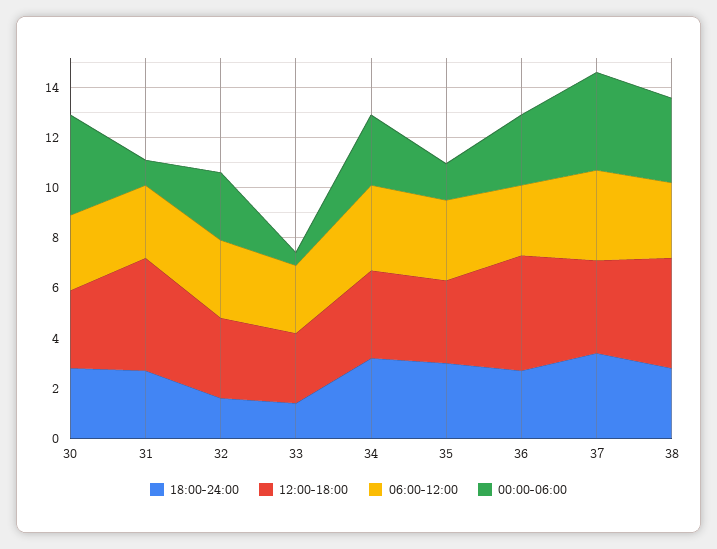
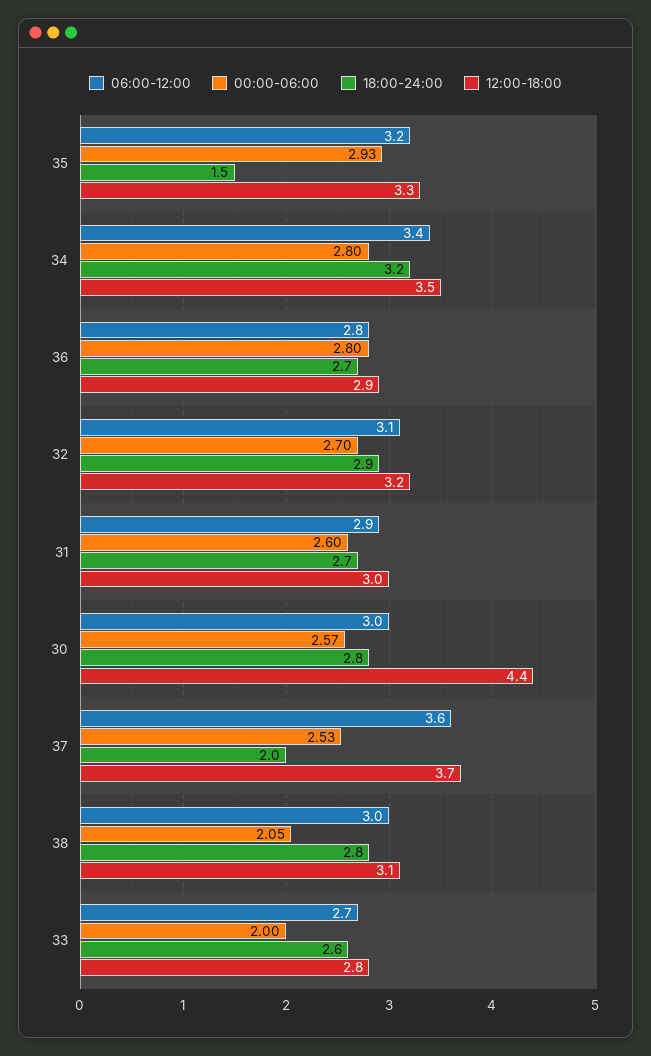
12:00-18:00, 30: 3 -> 4.4
00:00-06:00, 30: 4 -> 2.57
12:00-18:00, 31: 4.5 -> 3
00:00-06:00, 31: 1 -> 2.6
18:00-24:00, 32: 1.5 -> 2.9
18:00-24:00, 33: 1.5 -> 2.6
00:00-06:00, 33: 0.5 -> 2
18:00-24:00, 35: 3 -> 1.5
00:00-06:00, 35: 1.5 -> 2.93
12:00-18:00, 36: 4.5 -> 2.9
18:00-24:00, 37: 3.5 -> 2
00:00-06:00, 37: 4 -> 2.53
12:00-18:00, 38: 4.5 -> 3.1
00:00-06:00, 38: 3.5 -> 2.05

